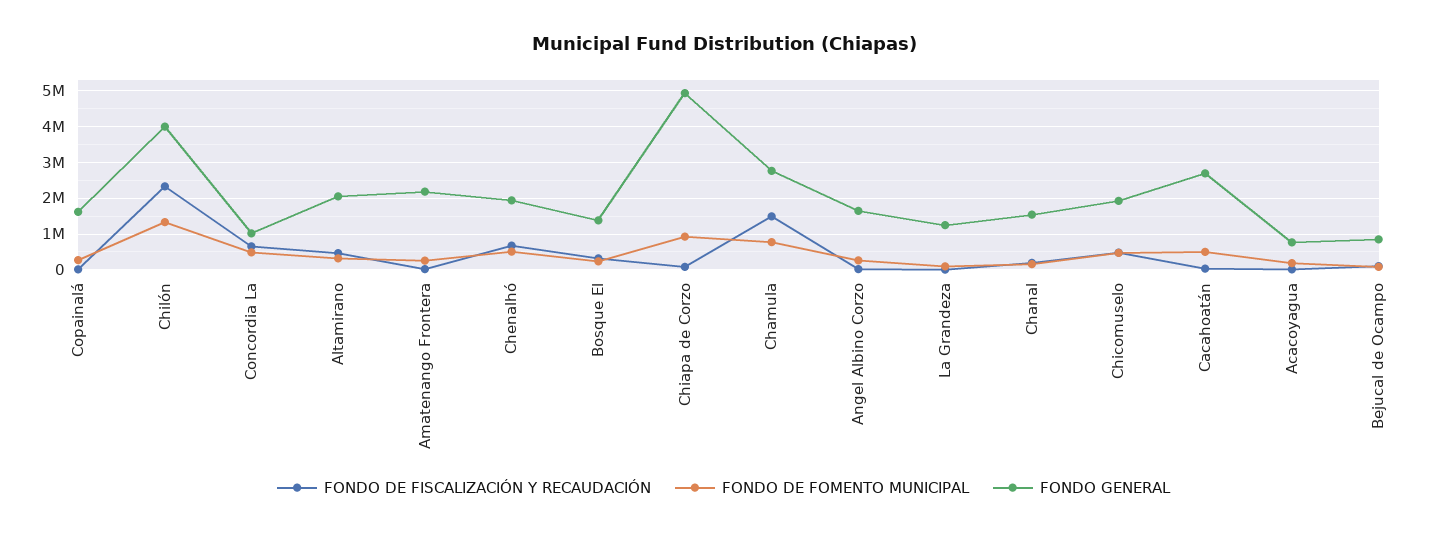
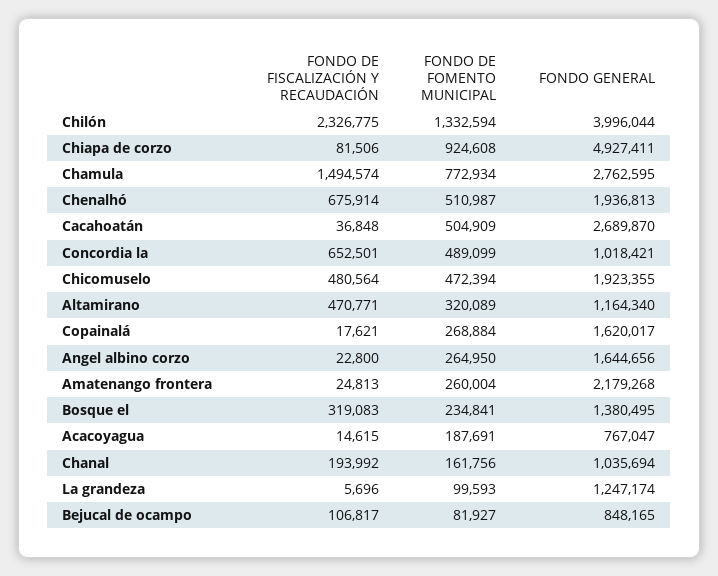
FONDO GENERAL, Altamirano: 2000000 -> 1164340
FONDO GENERAL, Chanal: 1600000 -> 1035694

